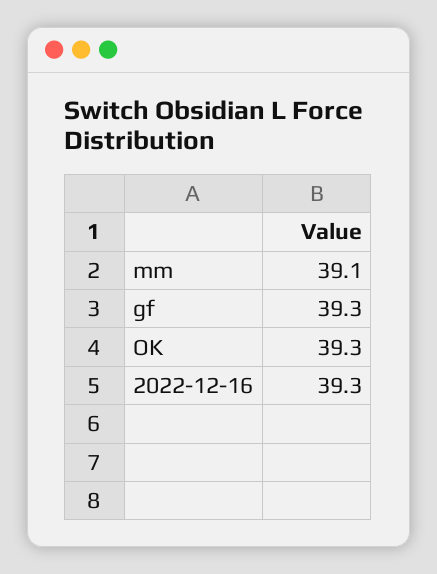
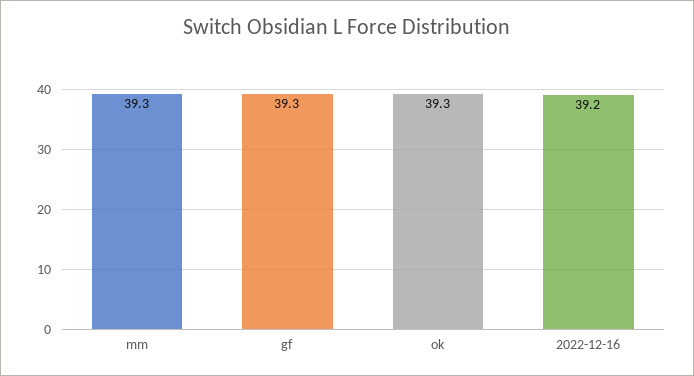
mm: 39.1 -> 39.3
2022-12-16: 39.3 -> 39.2

